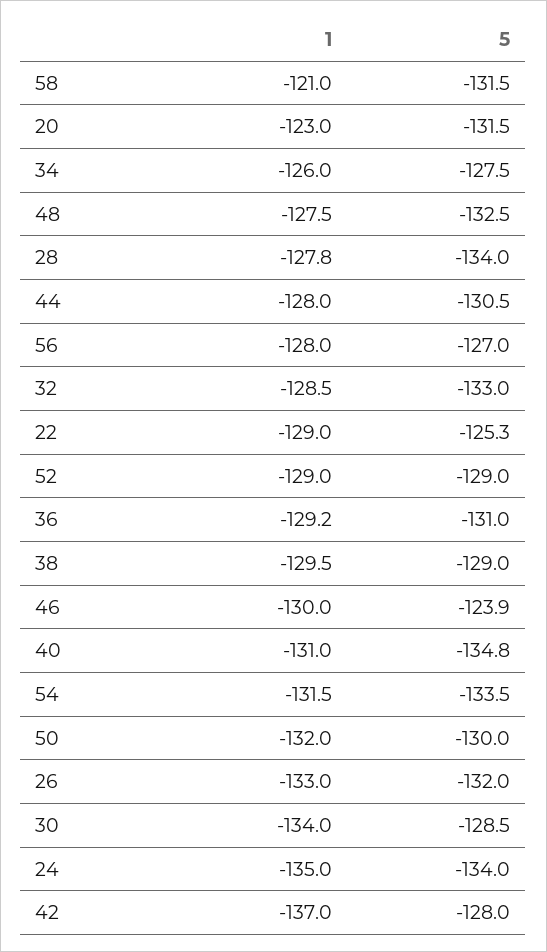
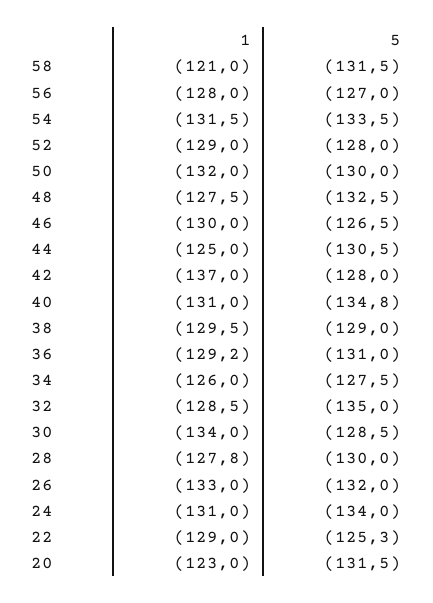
5, 28: -134 -> -130
1, 44: -128 -> -125
5, 32: -133 -> -135
5, 52: -129 -> -128
5, 46: -123.9 -> -126.5
1, 24: -135 -> -131

